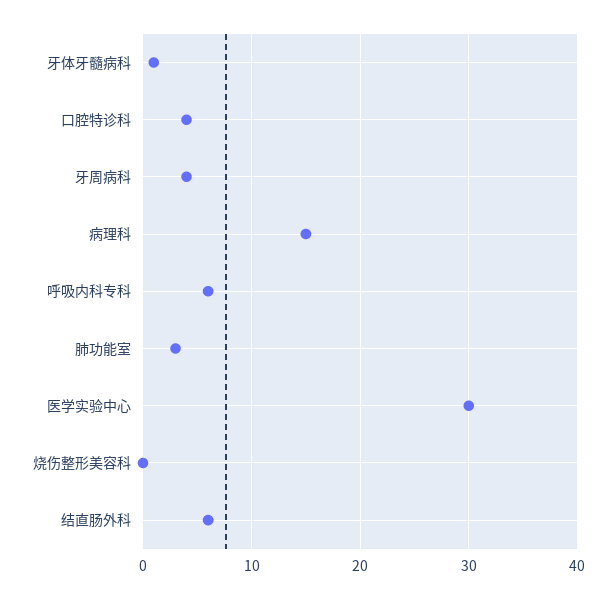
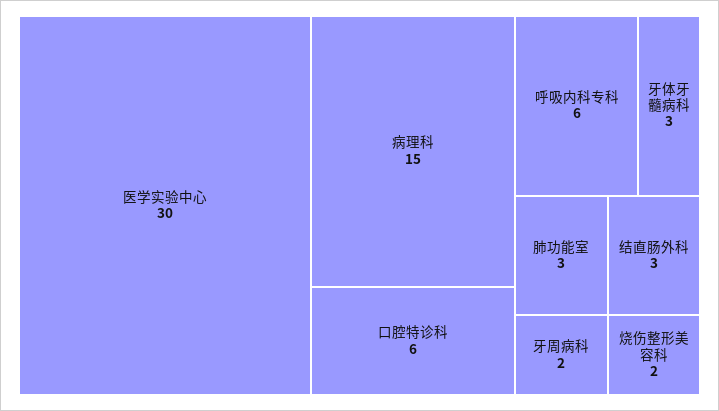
牙体牙髓病科: 1 -> 3
口腔特诊科: 4 -> 6
牙周病科: 4 -> 2
烧伤整形美容科: 0 -> 2
结直肠外科: 6 -> 3

